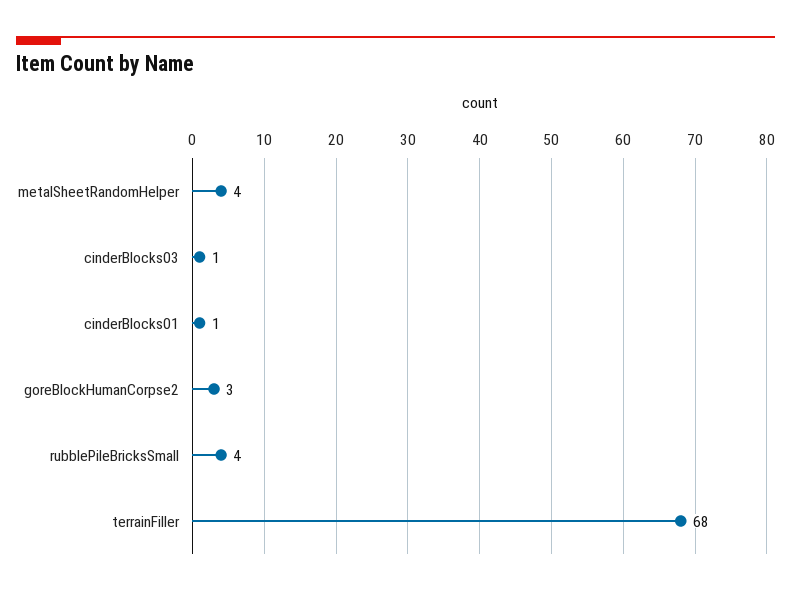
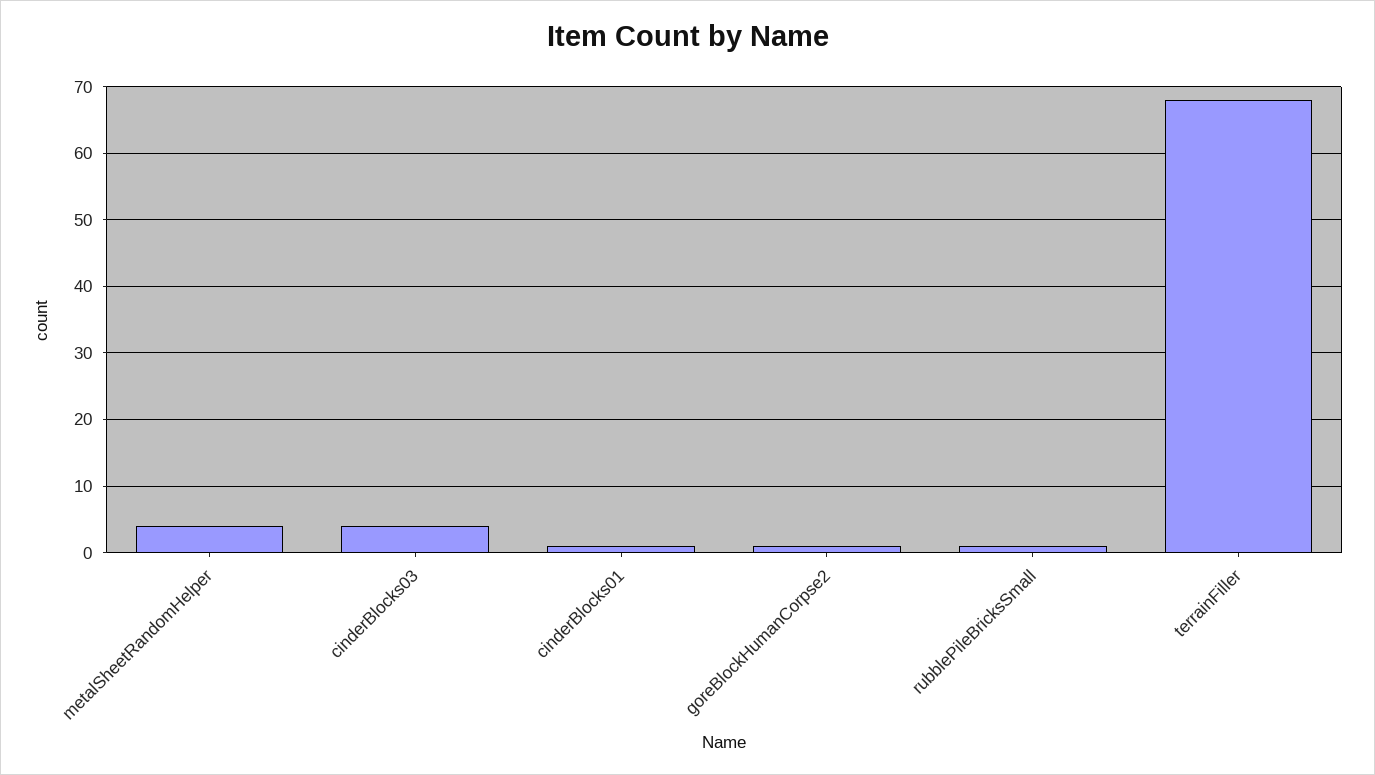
cinderBlocks03: 1 -> 4
goreBlockHumanCorpse2: 3 -> 1
rubblePileBricksSmall: 4 -> 1

